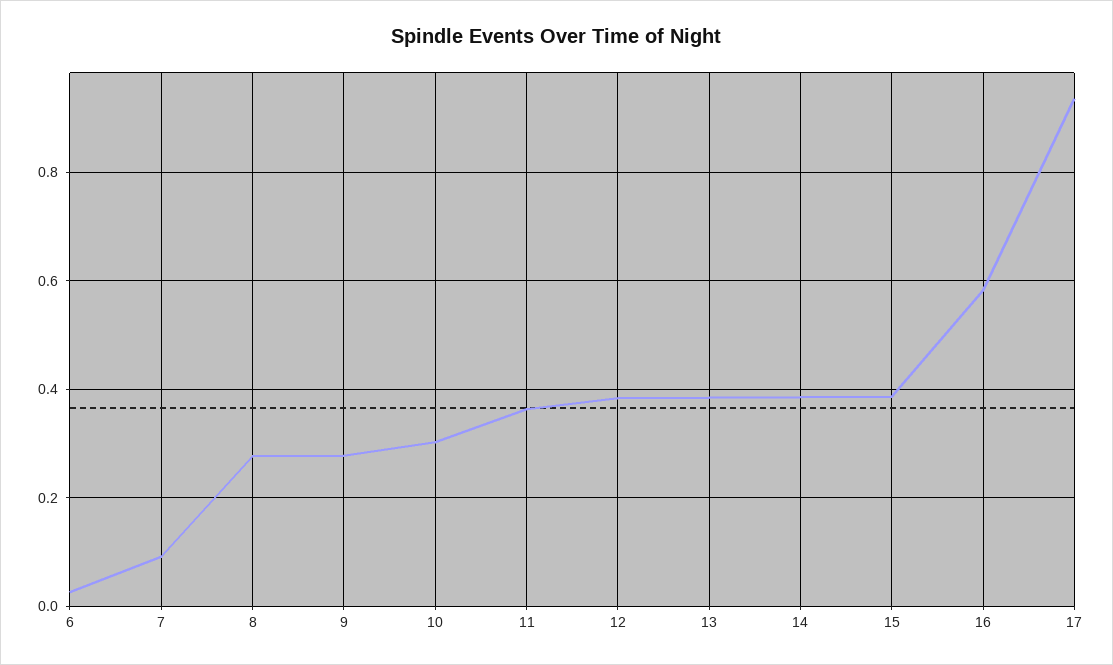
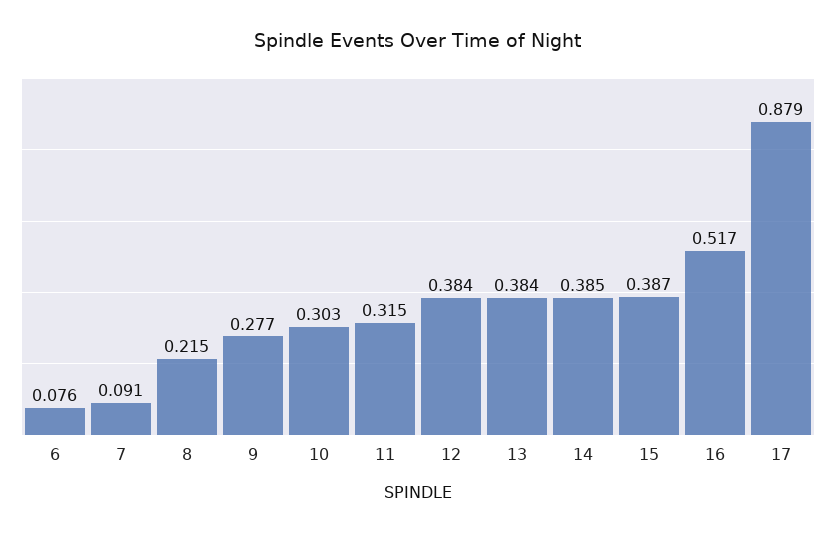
6: 0.02 -> 0.076
8: 0.28 -> 0.215
11: 0.36 -> 0.315
16: 0.58 -> 0.517
17: 0.94 -> 0.879

